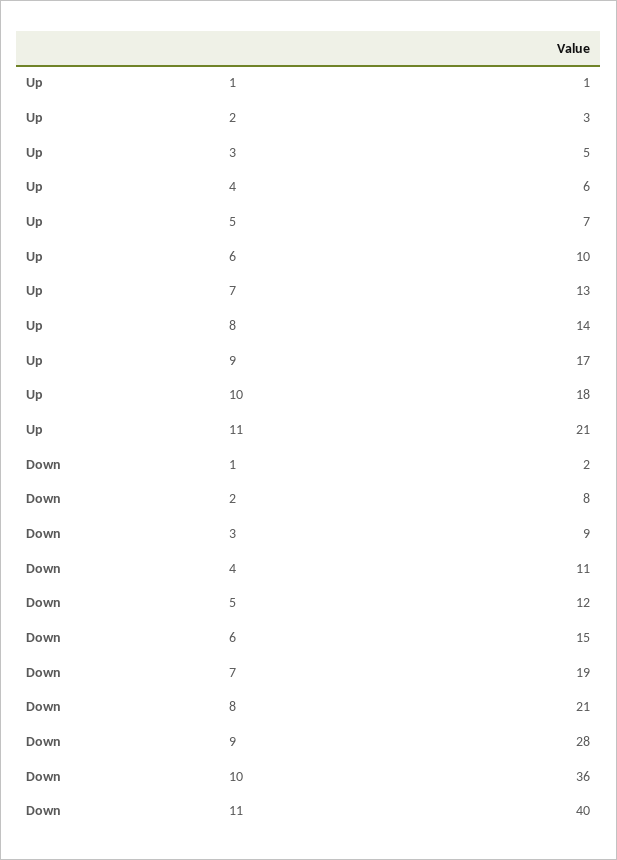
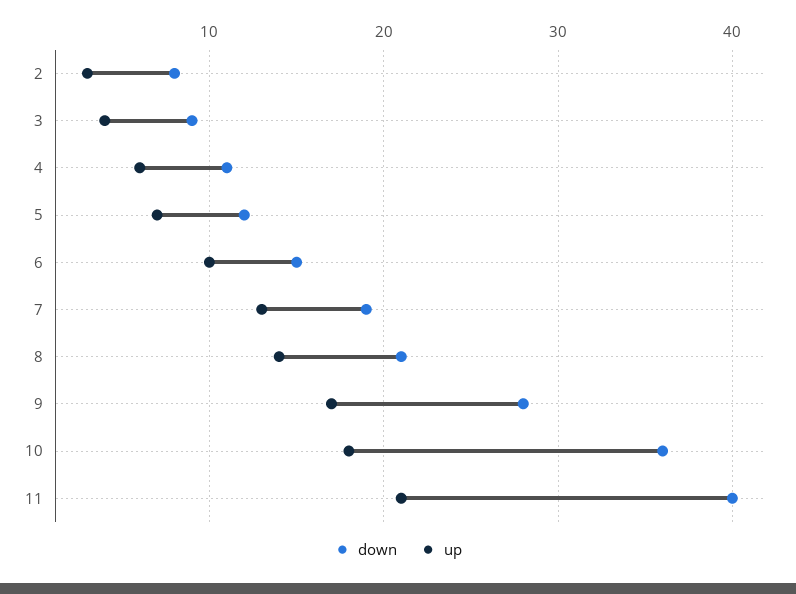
Up, 1: 1 -> none
Up, 3: 5 -> 4
Down, 1: 2 -> none

